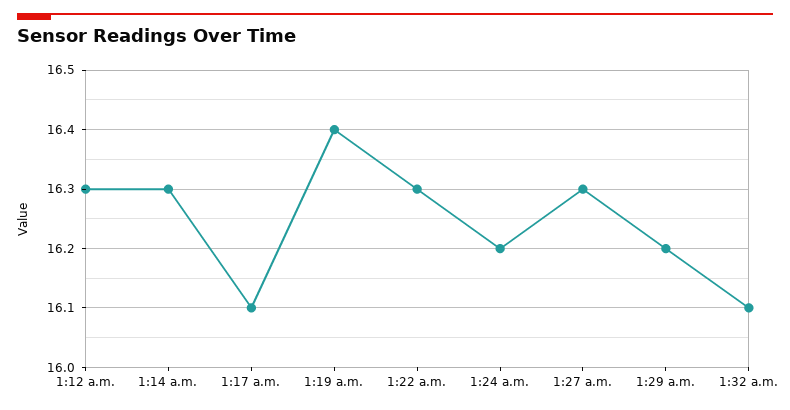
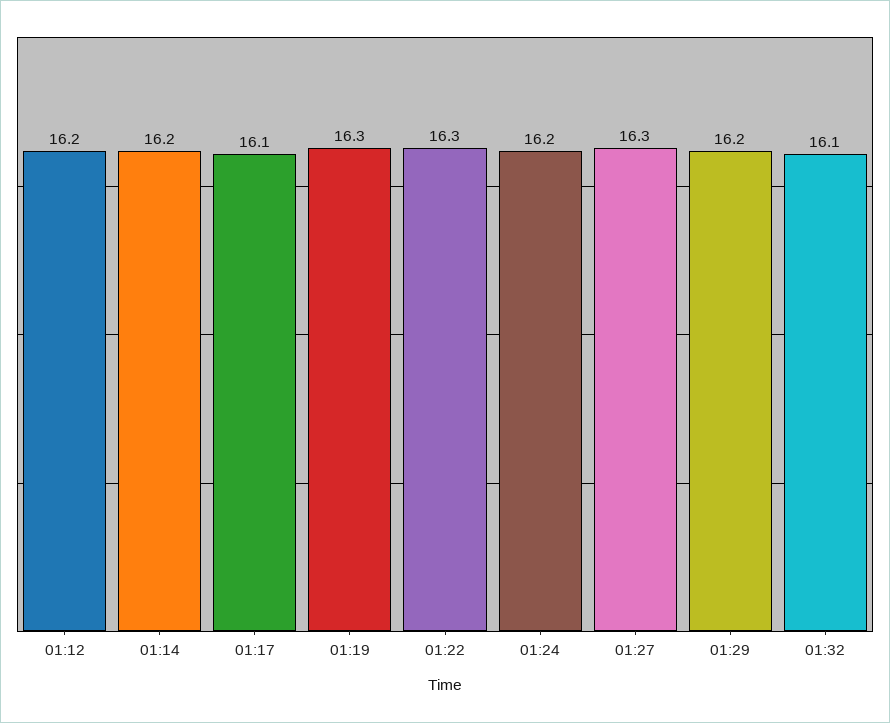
1:12 a.m.: 16.3 -> 16.2
1:14 a.m.: 16.3 -> 16.2
1:19 a.m.: 16.4 -> 16.3

